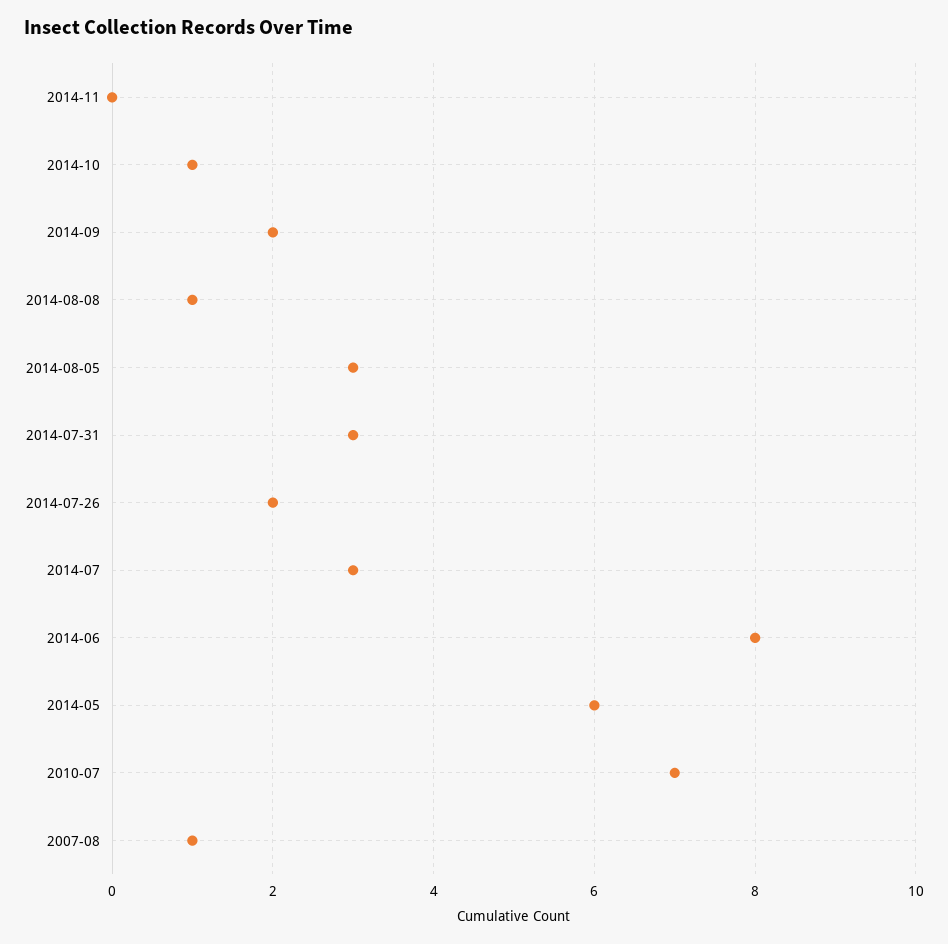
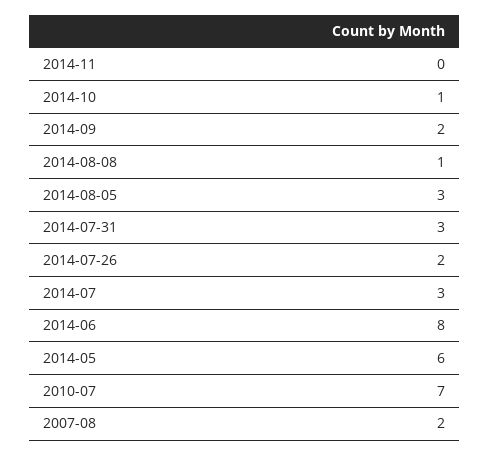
2007-08: 1 -> 2

